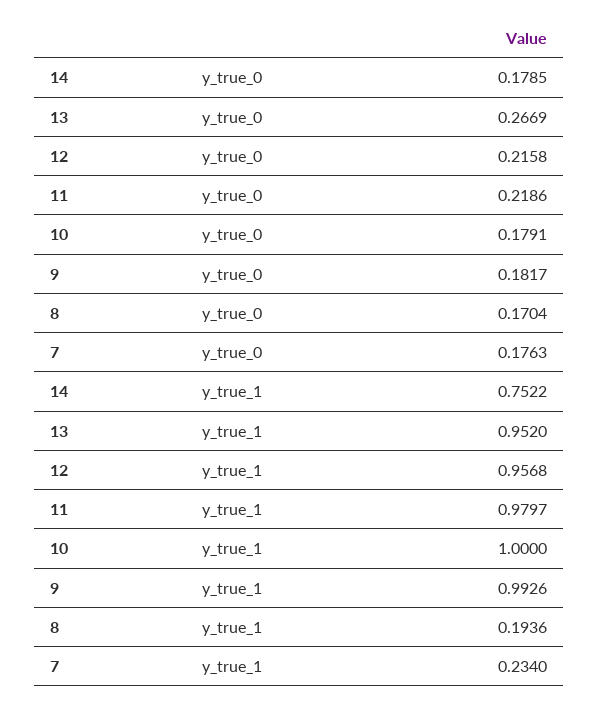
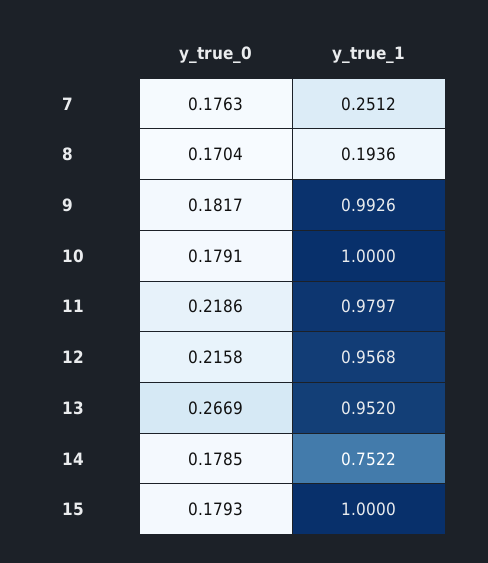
7, y_true_1: 0.234 -> 0.2512
15, y_true_0: none -> 0.1793
15, y_true_1: none -> 1

